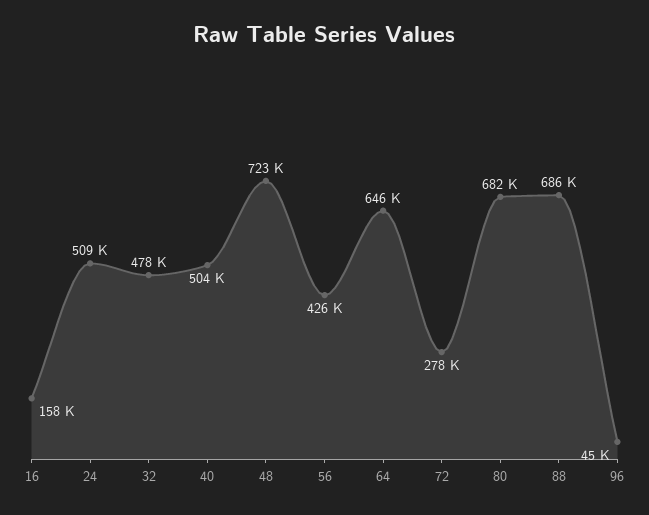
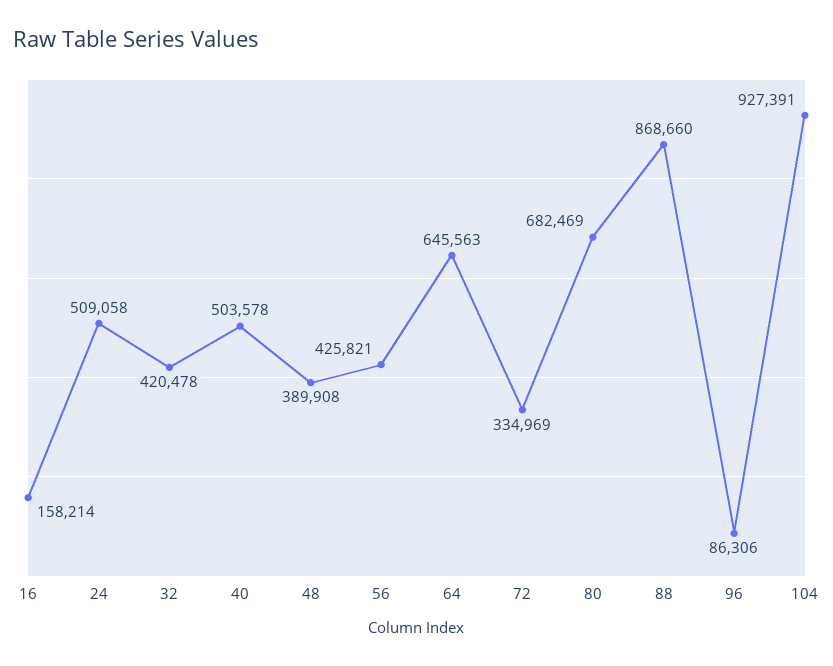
32: 478000 -> 420478
48: 723000 -> 389908
72: 278000 -> 334969
88: 686000 -> 868660
96: 45000 -> 86306
104: none -> 927391

